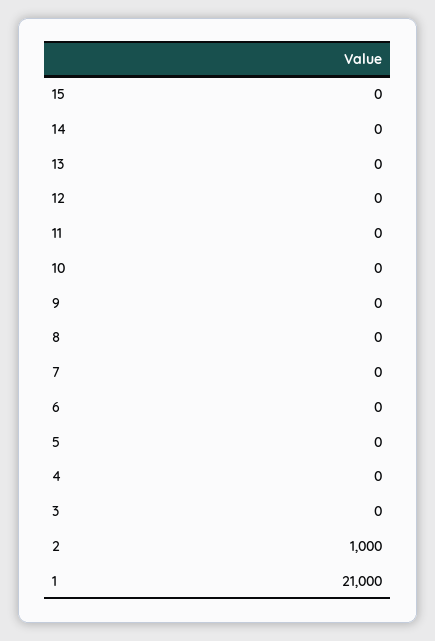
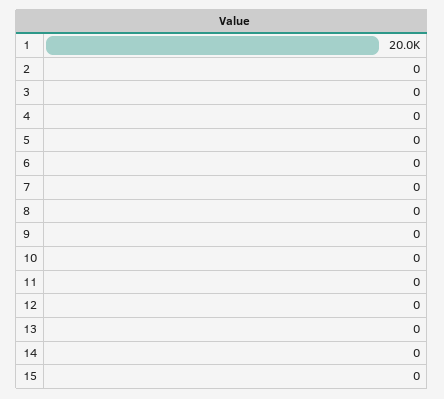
2: 1000 -> 0
1: 21000 -> 20000

